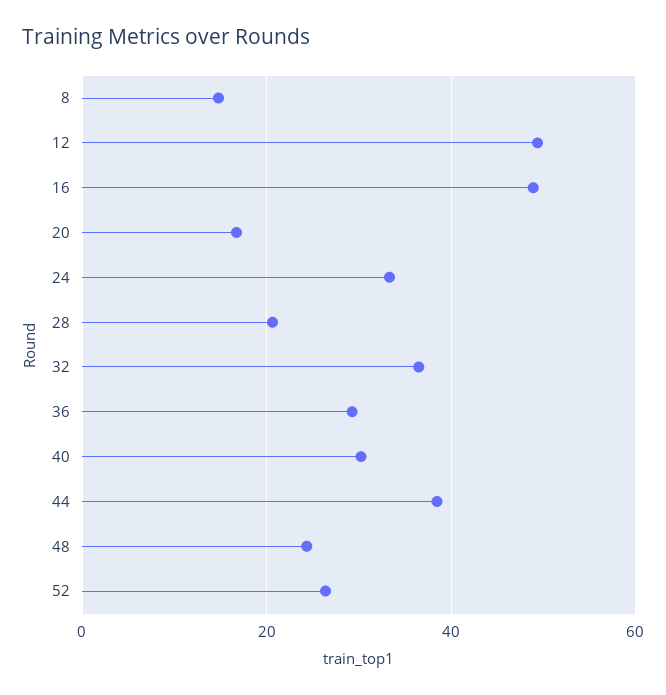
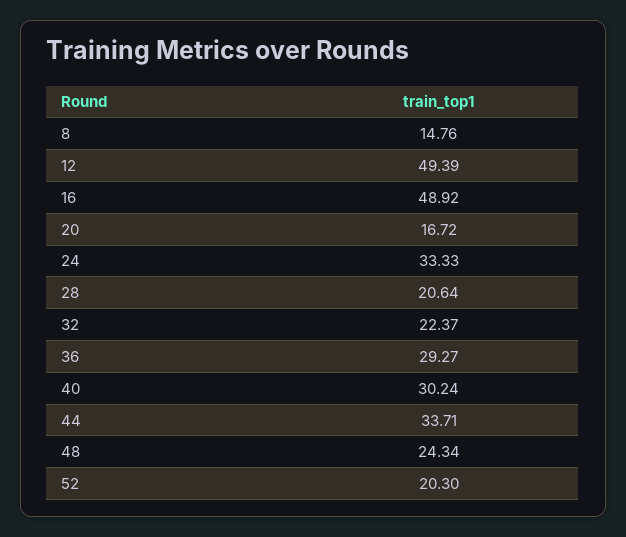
32: 36 -> 22.37
44: 38 -> 33.71
52: 26 -> 20.3

